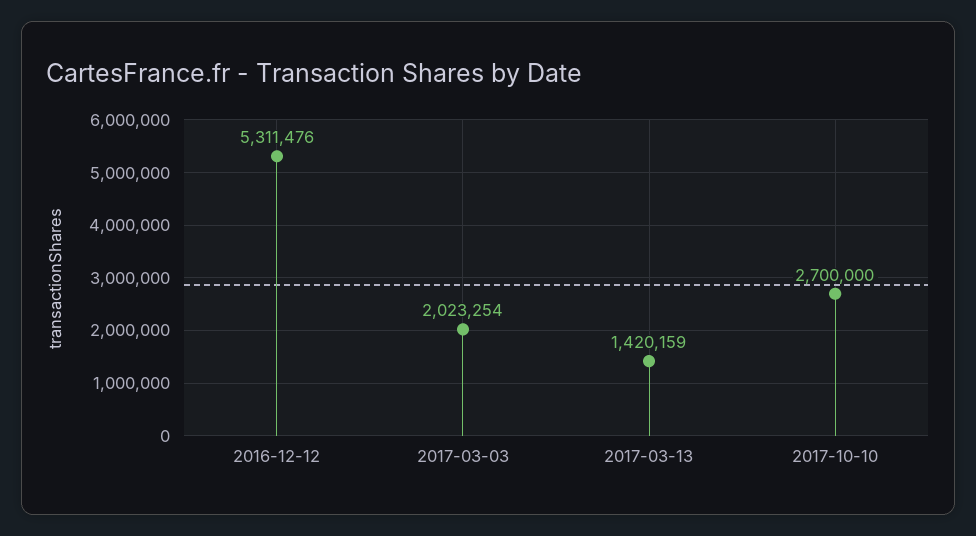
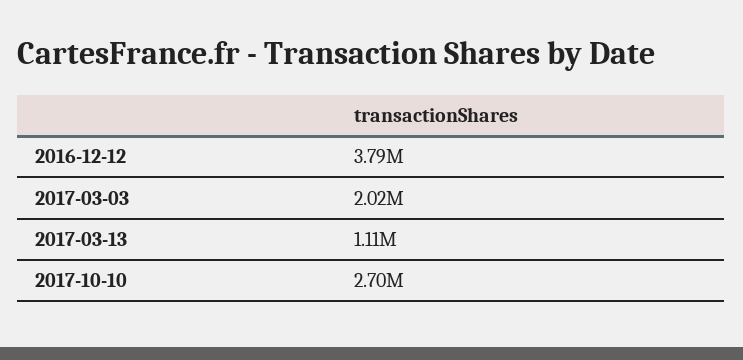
2016-12-12: 5311476 -> 3790000
2017-03-13: 1420159 -> 1110000

